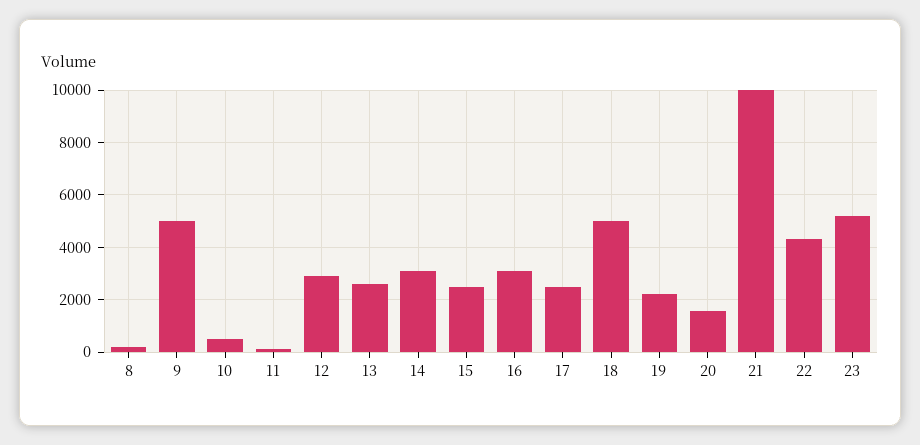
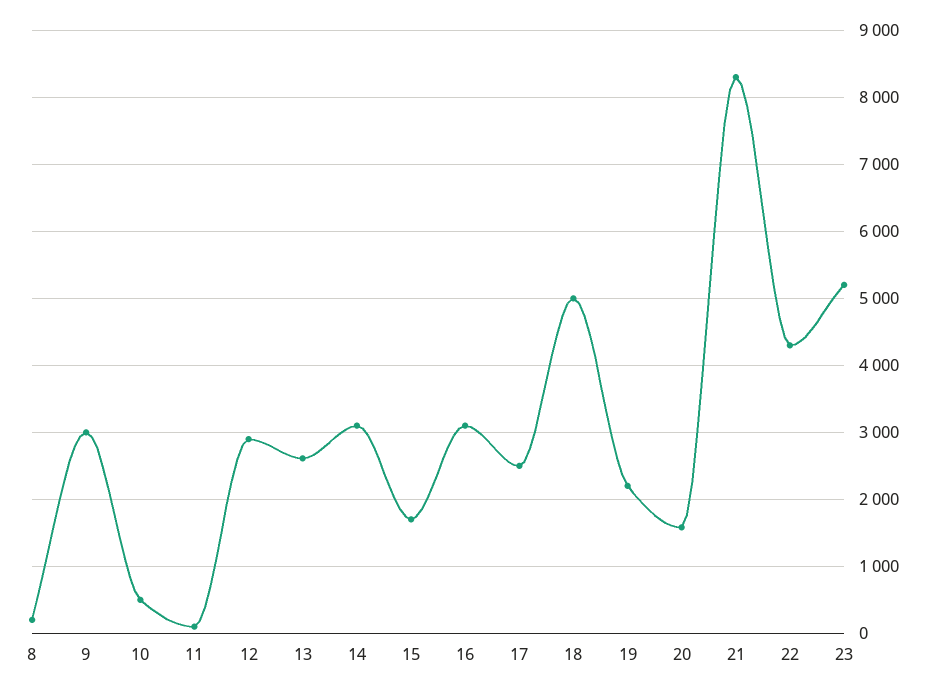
9: 5000 -> 3000
15: 2500 -> 1700
21: 10000 -> 8300

